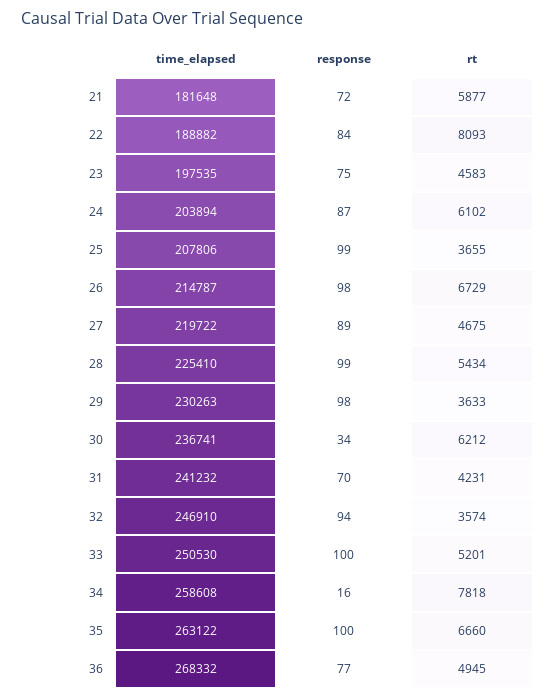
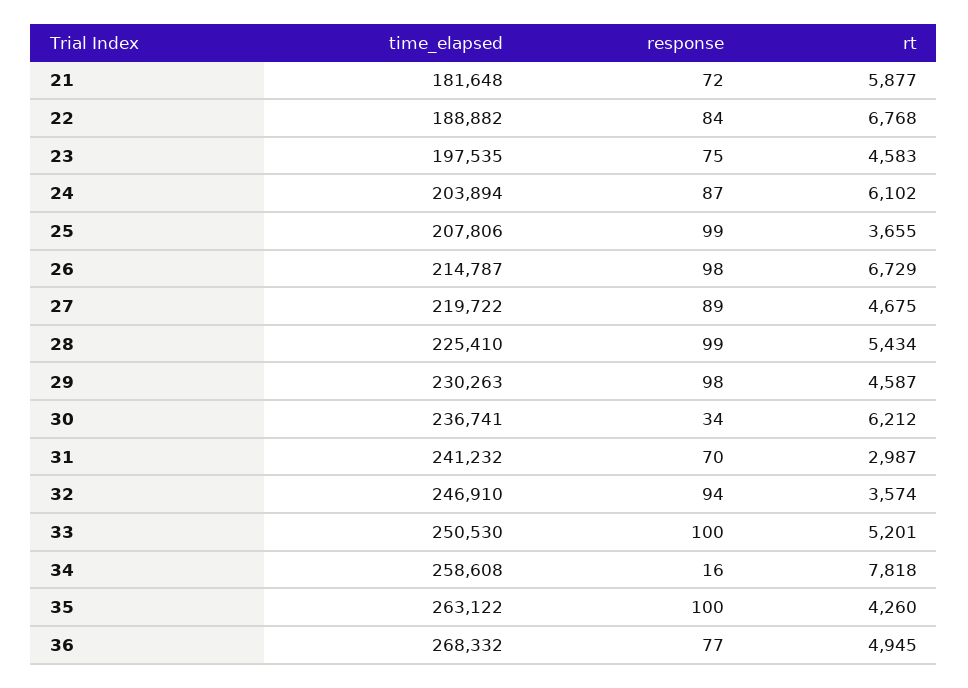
rt, 22: 8093 -> 6768
rt, 29: 3633 -> 4587
rt, 31: 4231 -> 2987
rt, 35: 6660 -> 4260

